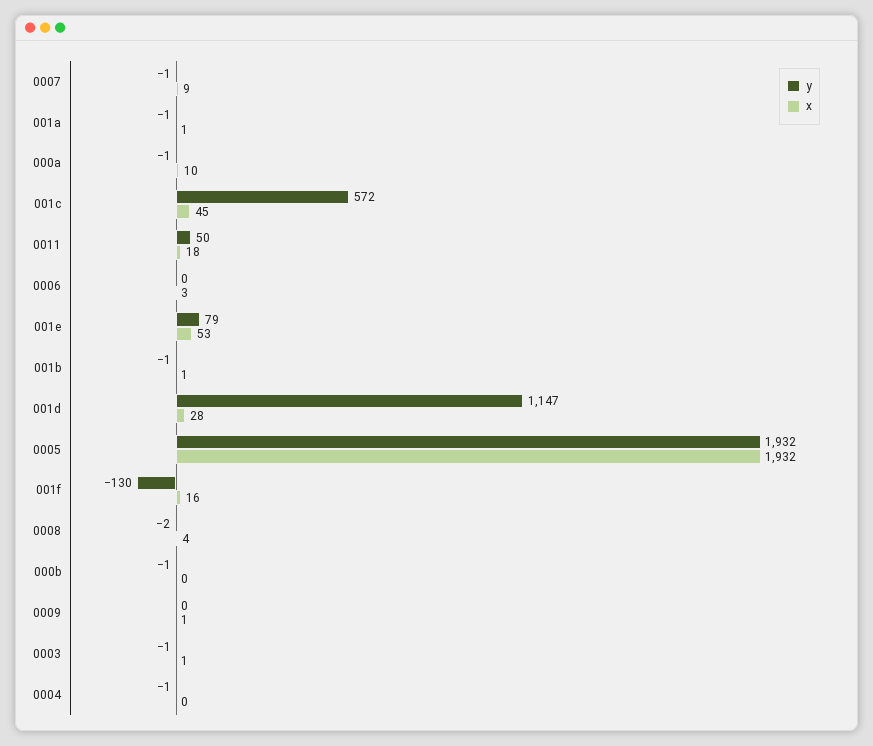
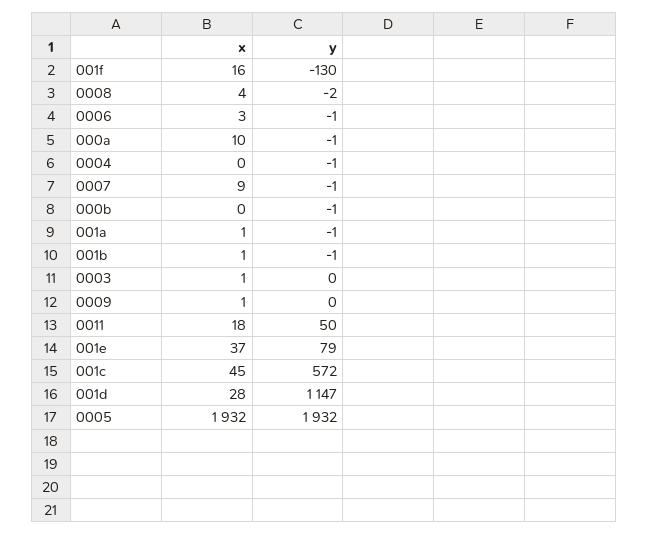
y, 0006: 0 -> -1
x, 001e: 53 -> 37
y, 0003: -1 -> 0

